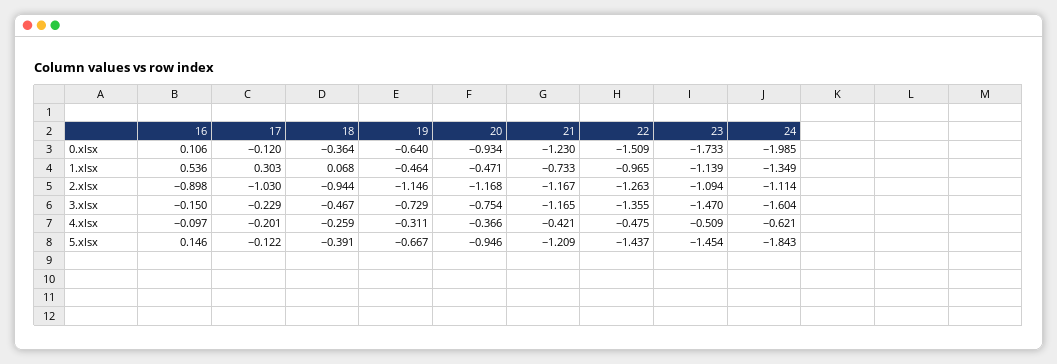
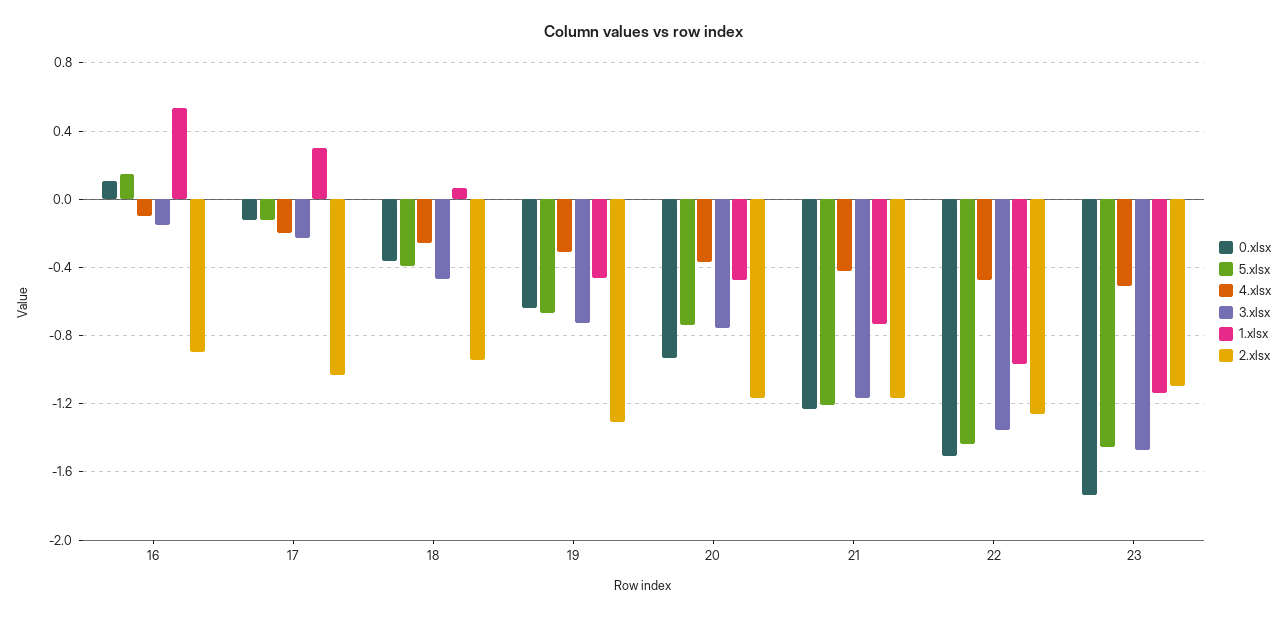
0.xlsx, 24: -1.985 -> none
1.xlsx, 24: -1.349 -> none
2.xlsx, 19: -1.146 -> -1.3
2.xlsx, 24: -1.114 -> none
3.xlsx, 24: -1.604 -> none
4.xlsx, 24: -0.621 -> none
5.xlsx, 20: -0.946 -> -0.75
5.xlsx, 24: -1.843 -> none

